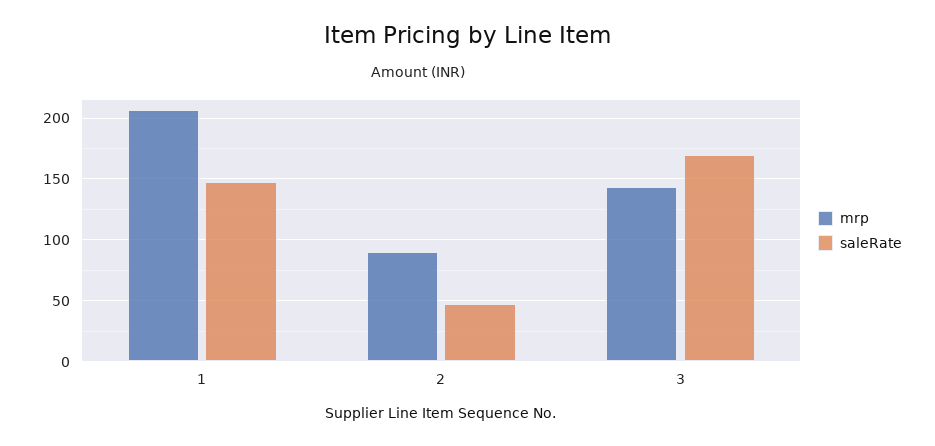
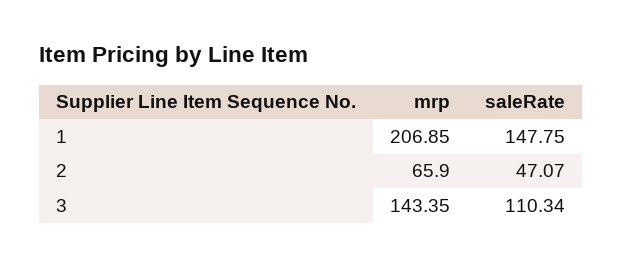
mrp, 2: 90 -> 65.9
saleRate, 3: 170 -> 110.34

